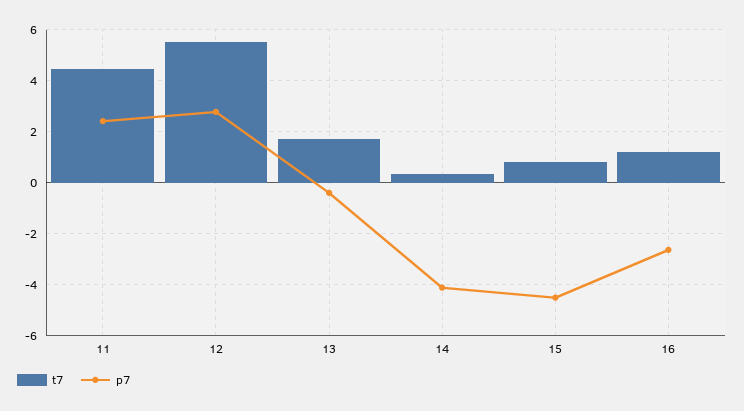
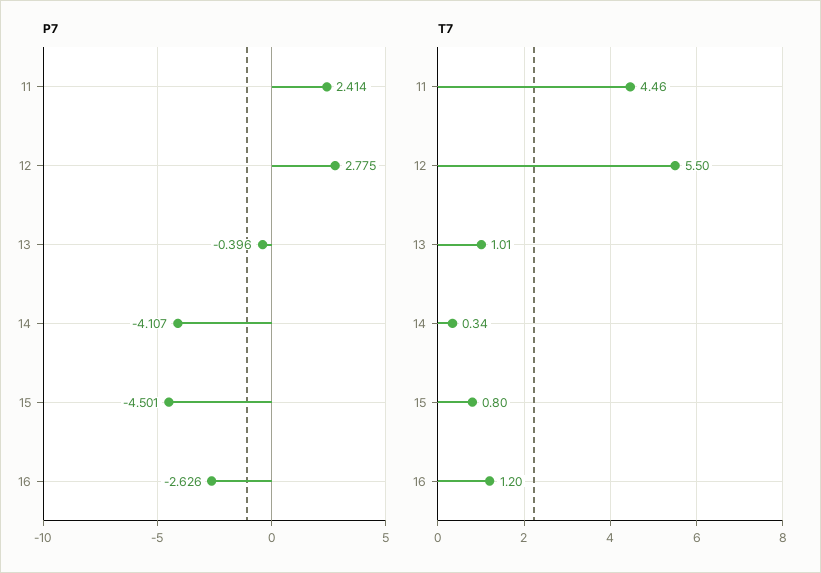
t7, 13: 1.75 -> 1.01

